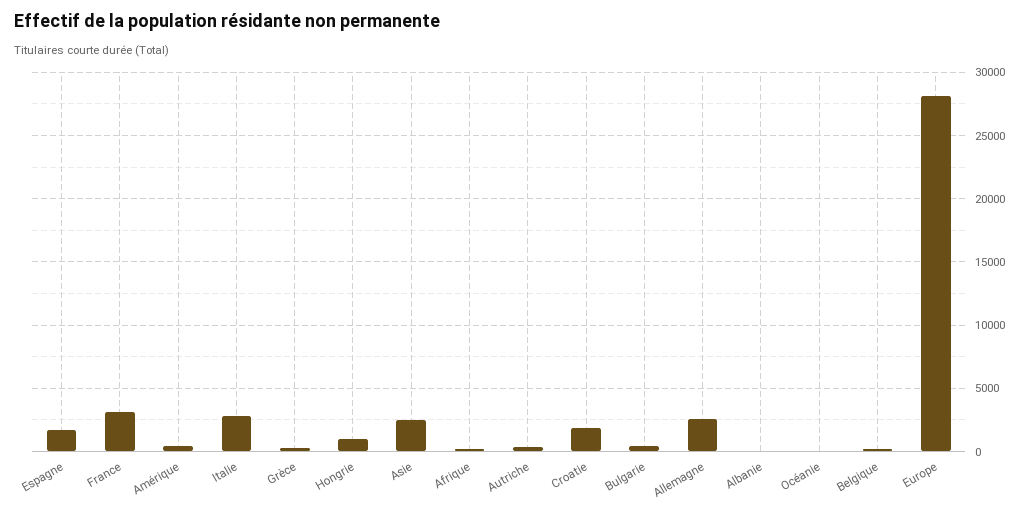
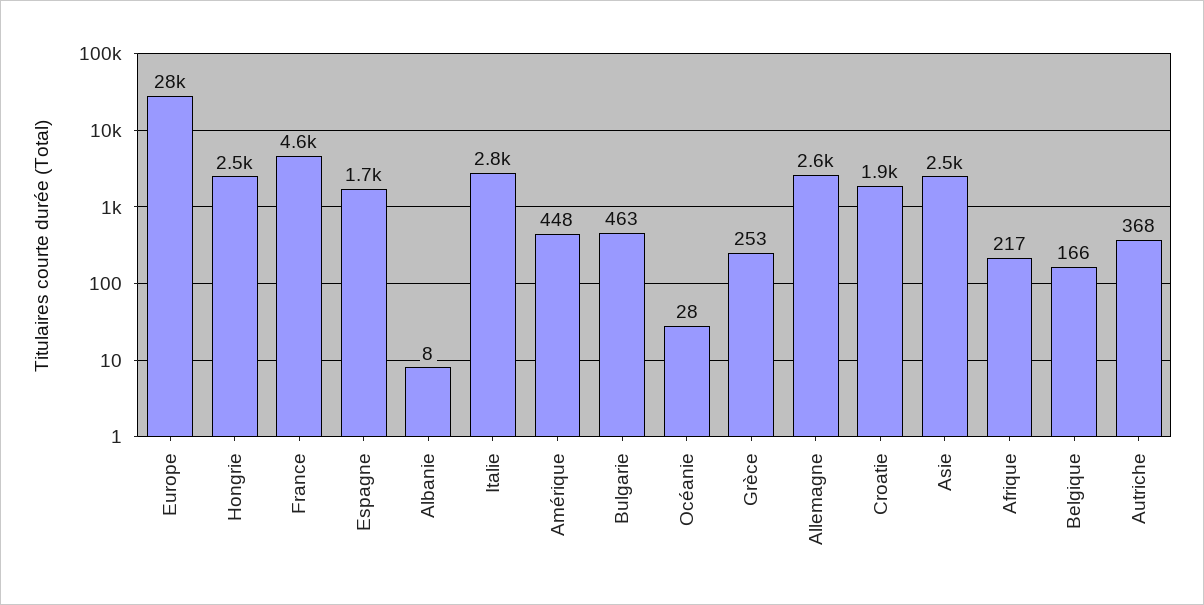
France: 3000 -> 4600
Hongrie: 1000 -> 2500

